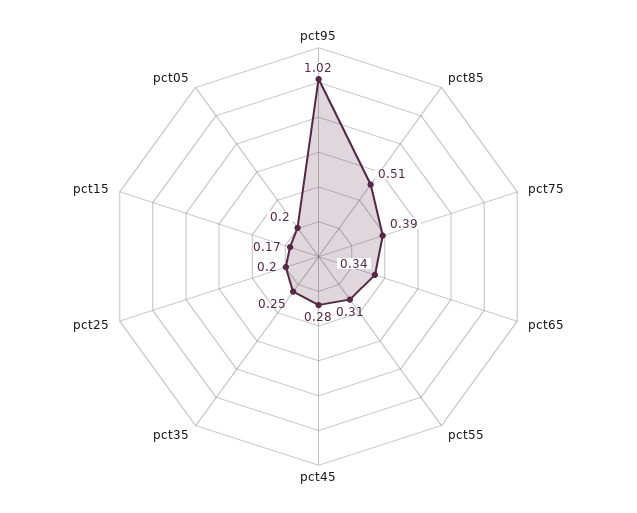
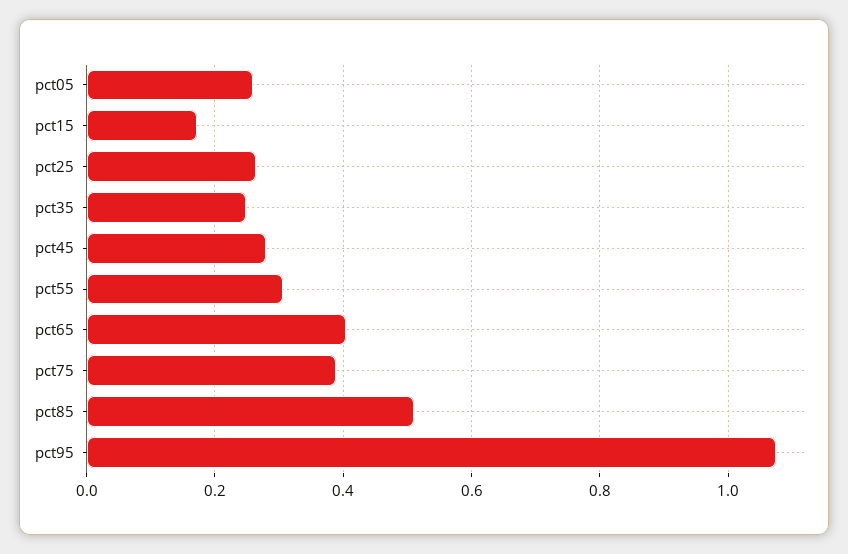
pct95: 1.02 -> 1.08
pct65: 0.34 -> 0.4
pct25: 0.2 -> 0.26
pct05: 0.2 -> 0.26

